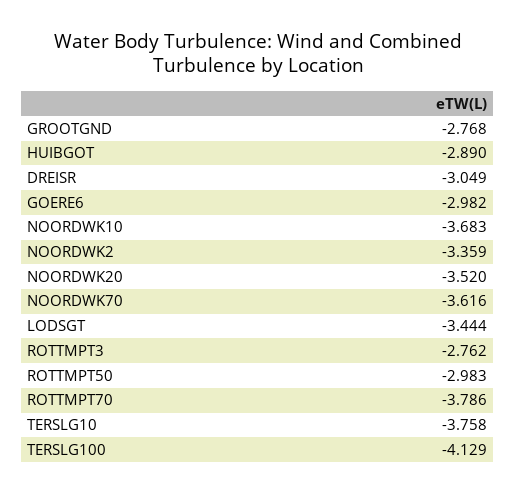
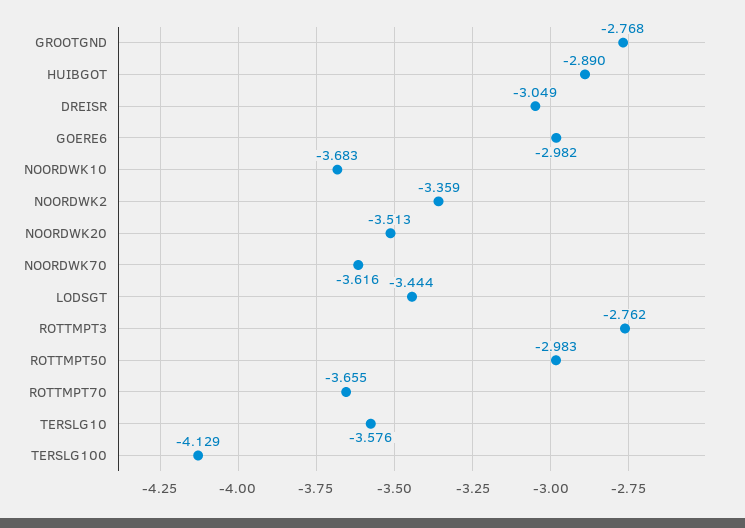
NOORDWK20: -3.52 -> -3.513
ROTTMPT70: -3.786 -> -3.655
TERSLG10: -3.758 -> -3.576

